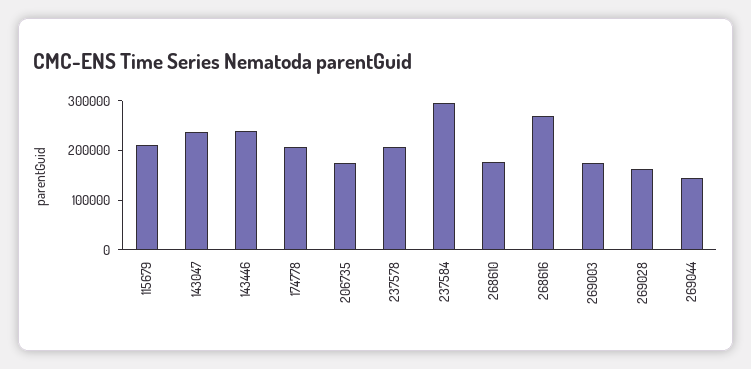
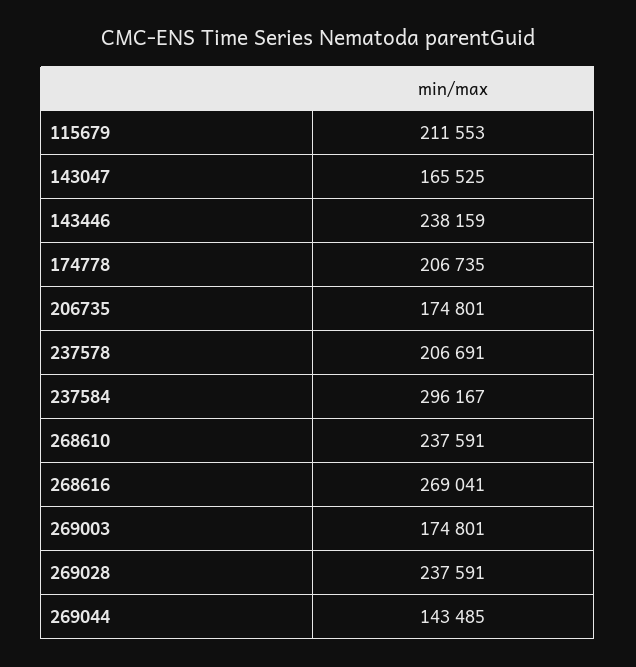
143047: 240000 -> 165525
268610: 180000 -> 237591
269028: 160000 -> 237591

